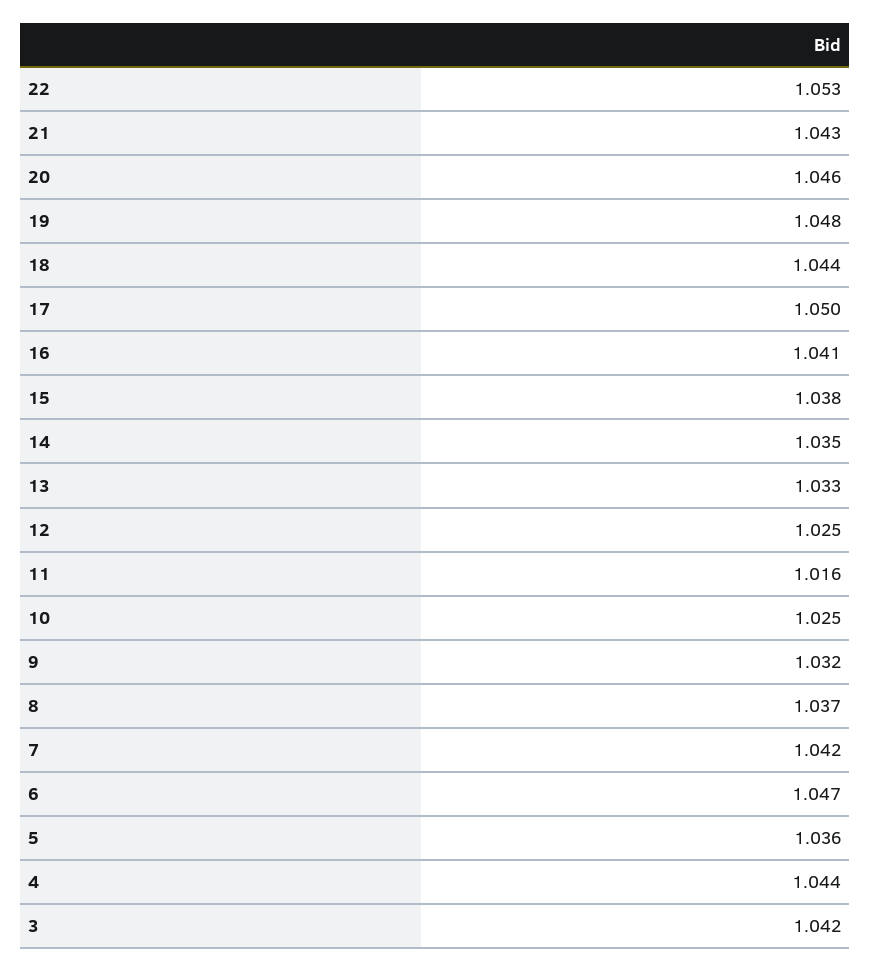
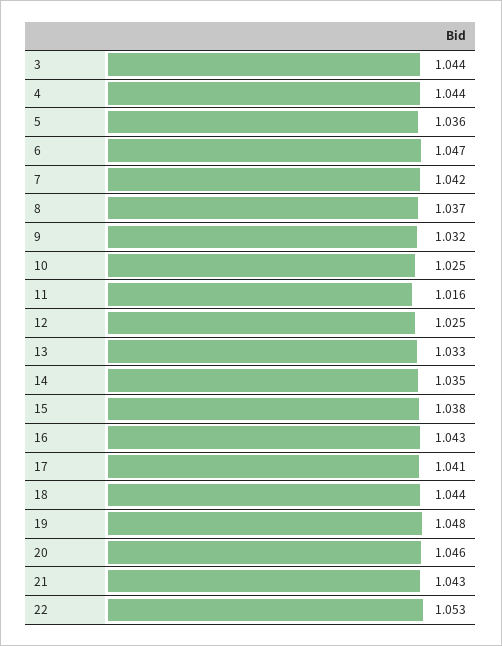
17: 1.05 -> 1.041
16: 1.041 -> 1.043
3: 1.042 -> 1.044

